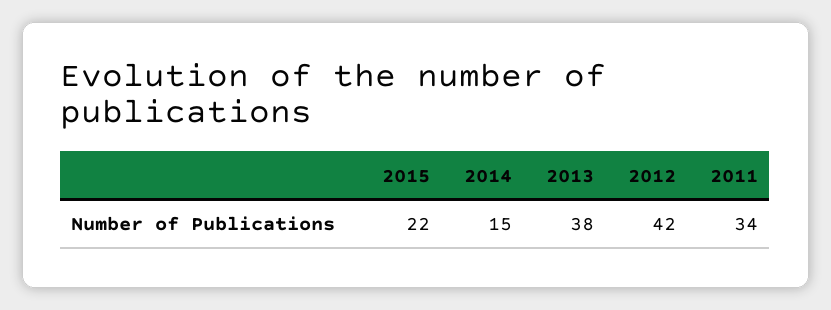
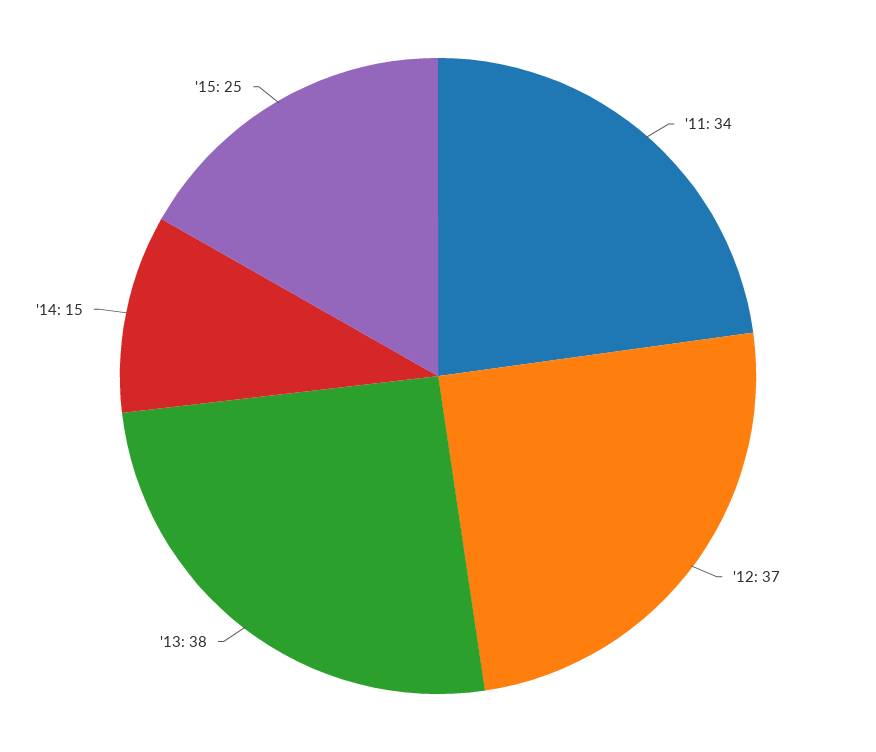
2015: 22 -> 25
2012: 42 -> 37

